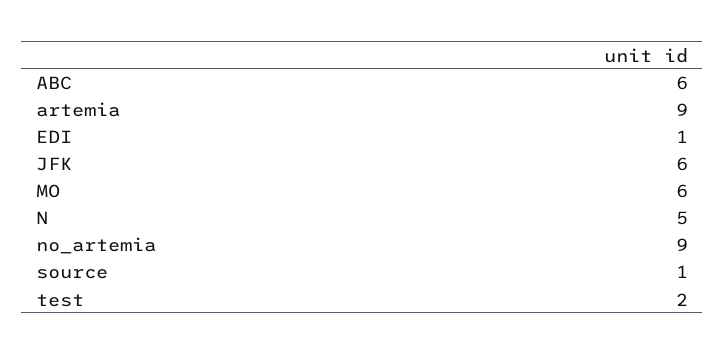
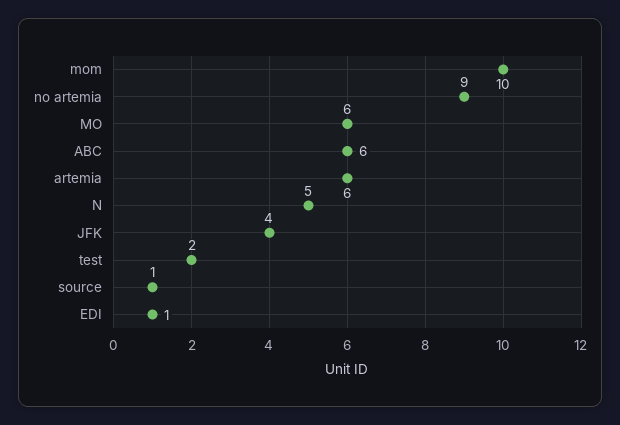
artemia: 9 -> 6
JFK: 6 -> 4
mom: none -> 10

